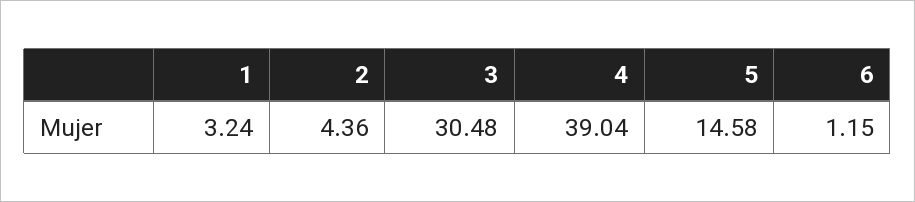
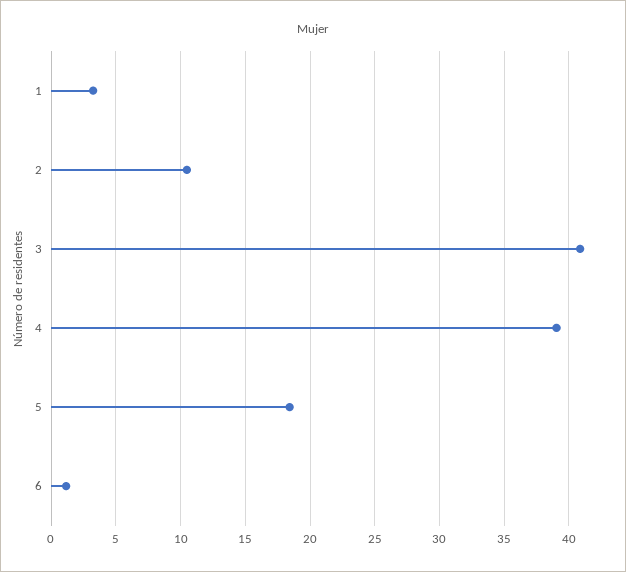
2: 4.36 -> 10.5
3: 30.48 -> 41
5: 14.58 -> 18.5

